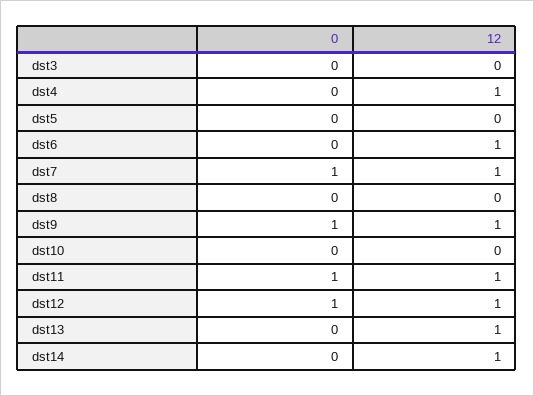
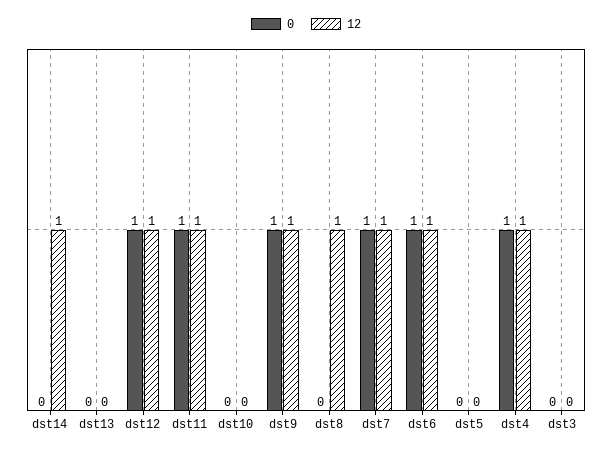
0, dst4: 0 -> 1
0, dst6: 0 -> 1
12, dst8: 0 -> 1
12, dst13: 1 -> 0

